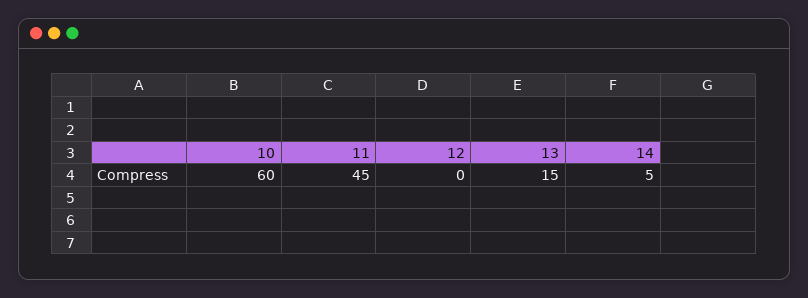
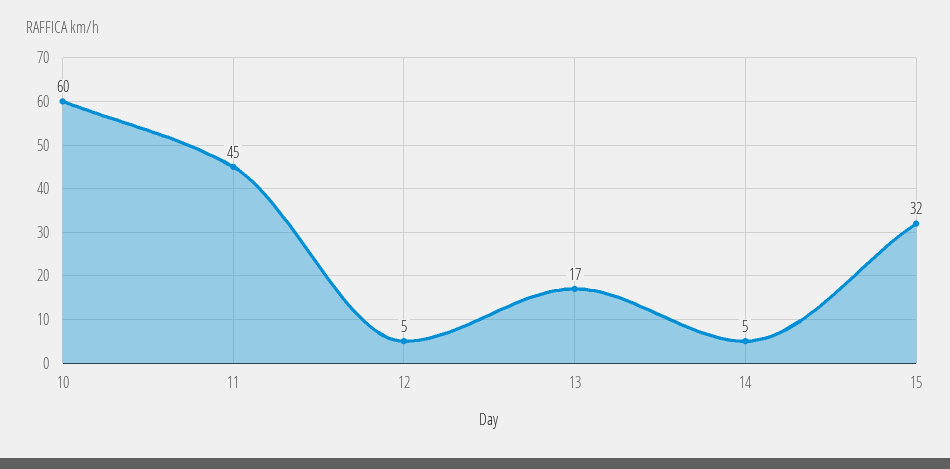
12: 0 -> 5
13: 15 -> 17
15: none -> 32

